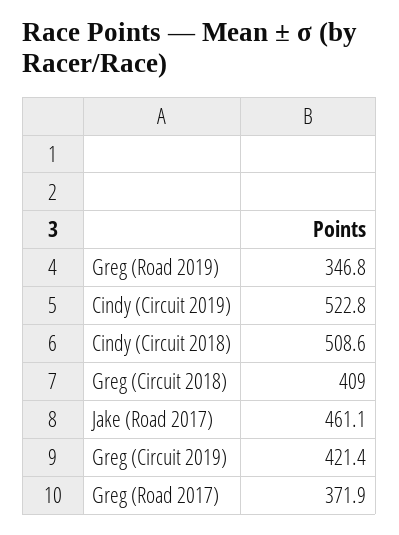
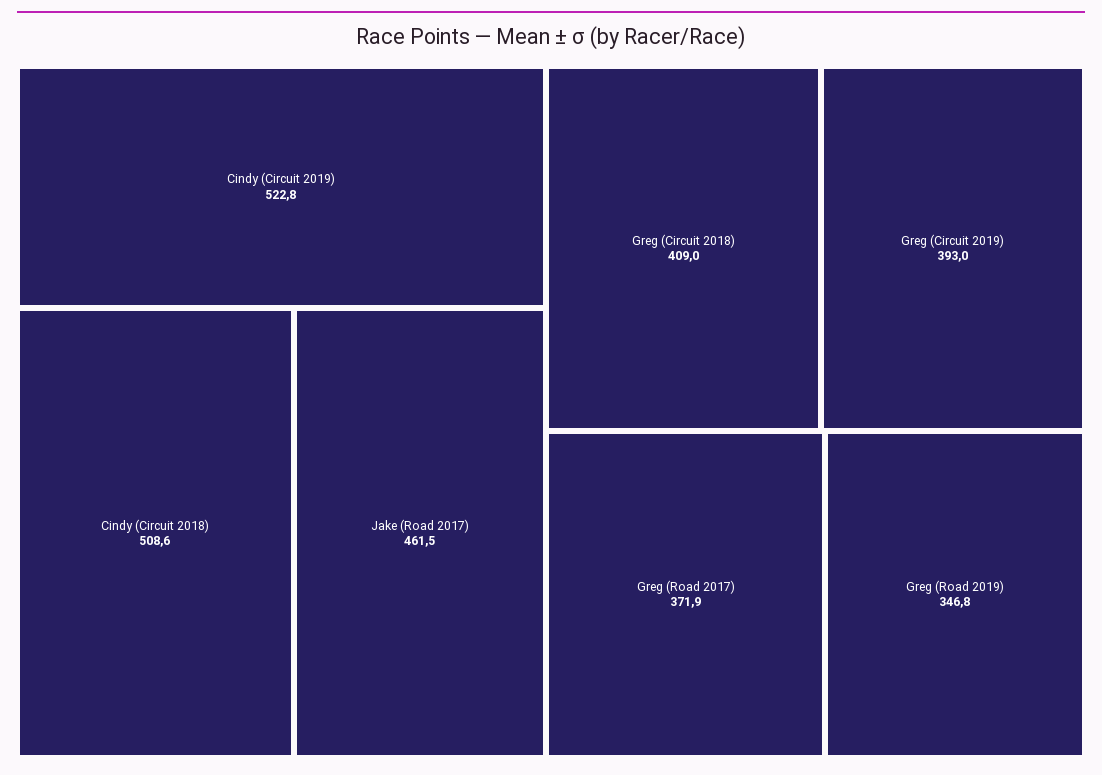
Jake (Road 2017): 461.1 -> 461.5
Greg (Circuit 2019): 421.4 -> 393

